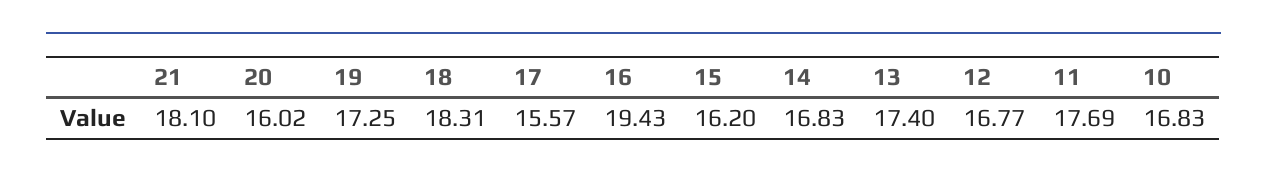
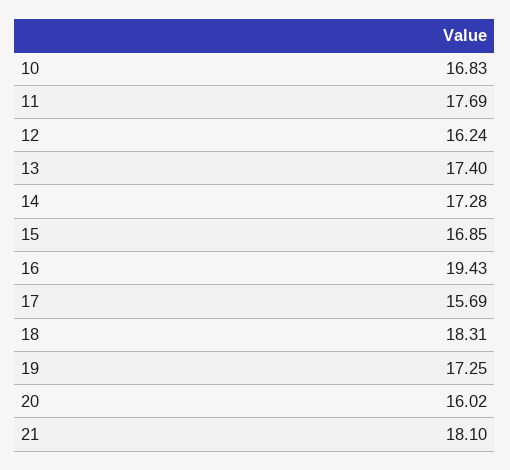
17: 15.57 -> 15.69
15: 16.2 -> 16.85
14: 16.83 -> 17.28
12: 16.77 -> 16.24

